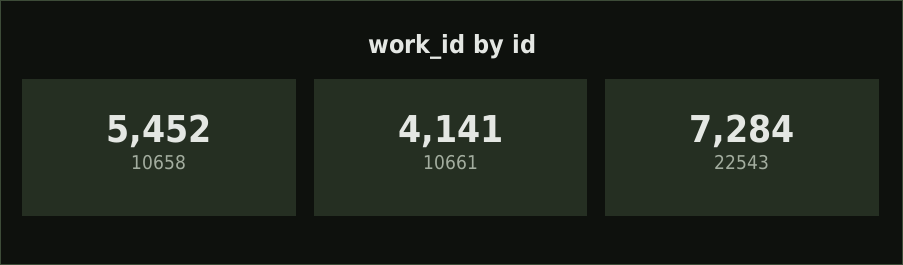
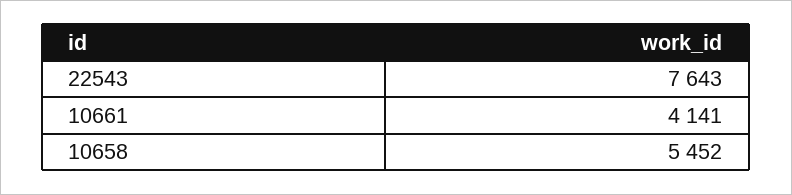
22543: 7284 -> 7643

